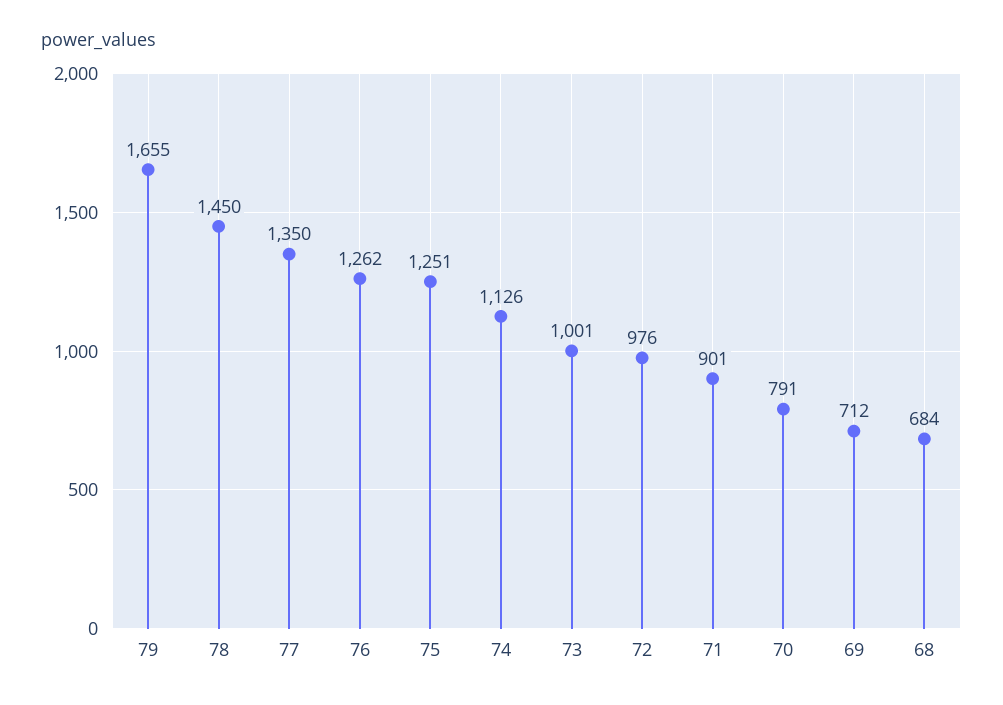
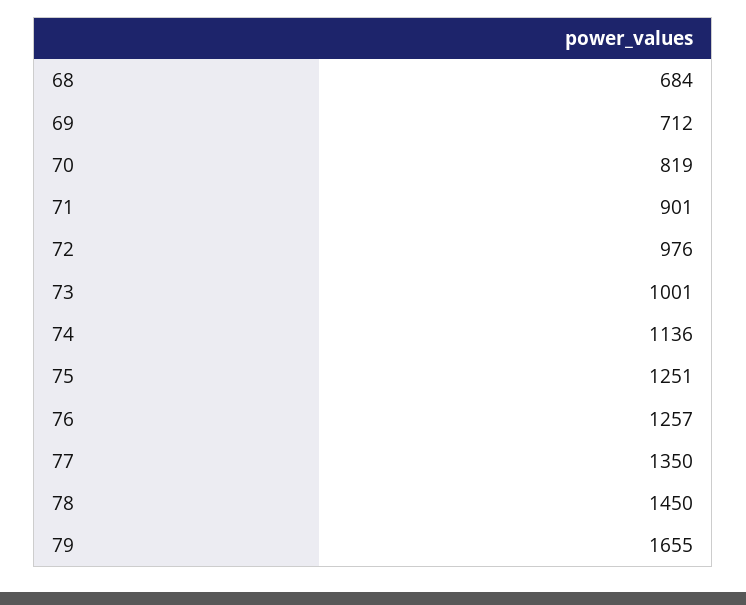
76: 1262 -> 1257
74: 1126 -> 1136
70: 791 -> 819

